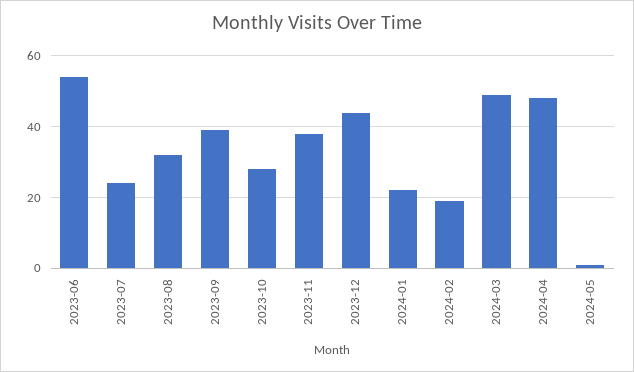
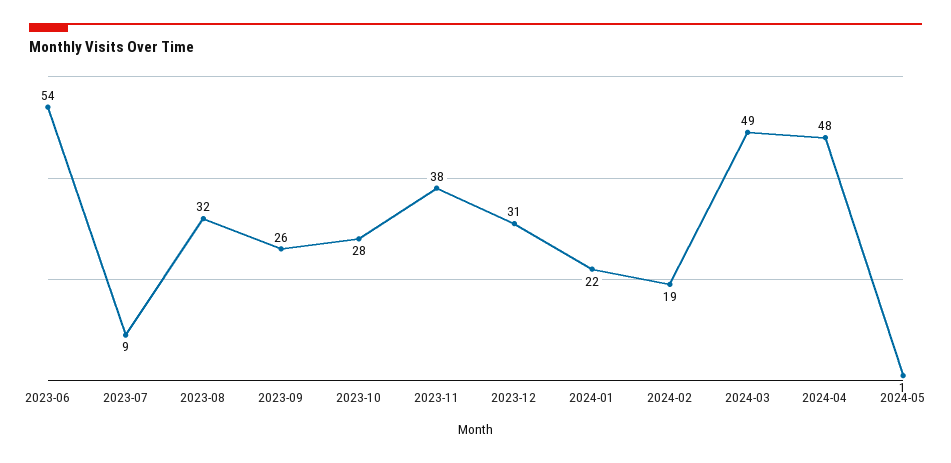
2023-07: 25 -> 9
2023-09: 40 -> 26
2023-12: 45 -> 31

